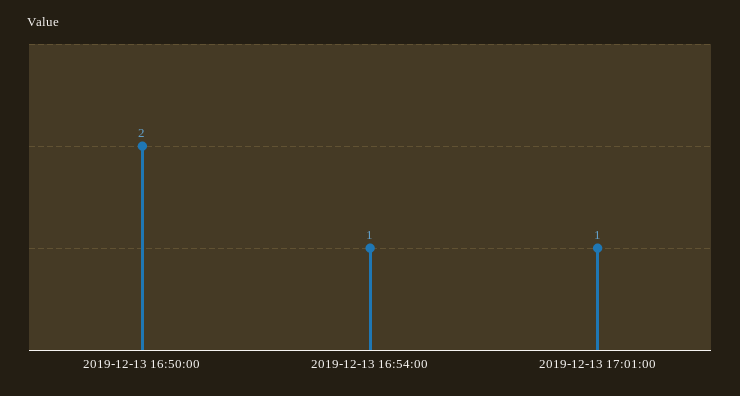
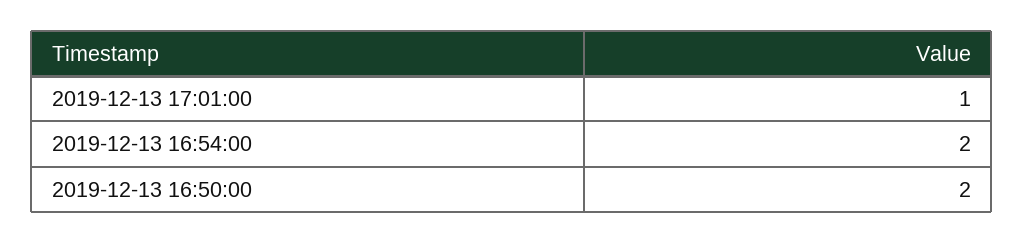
2019-12-13 16:54:00: 1 -> 2

